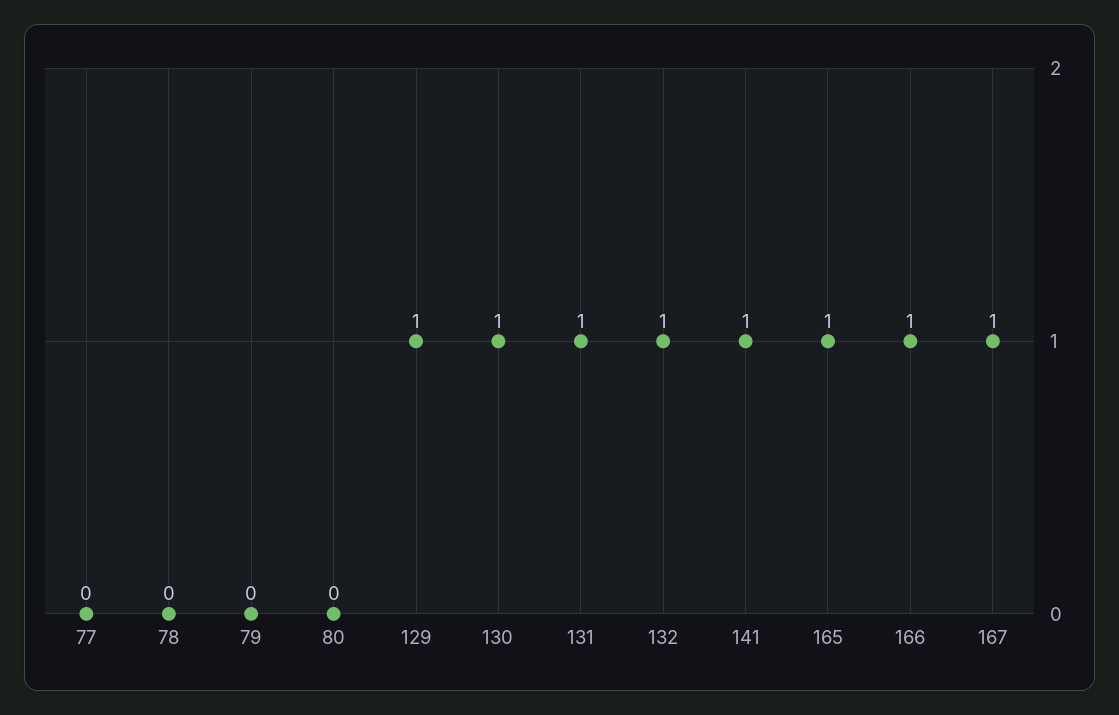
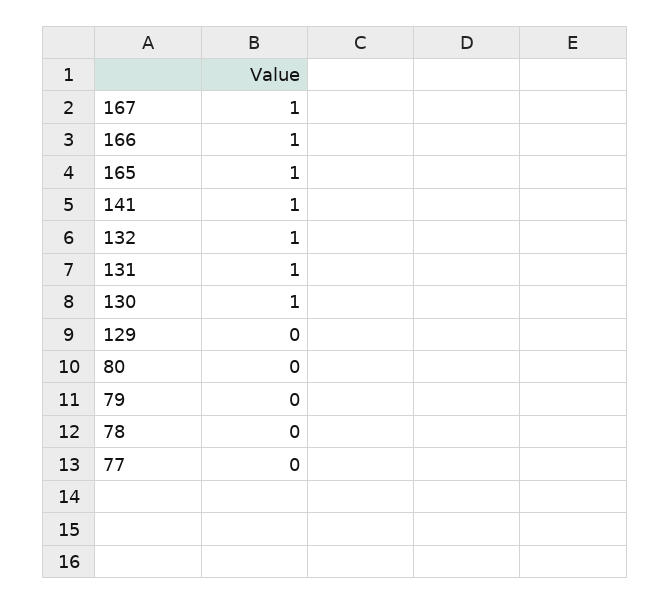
129: 1 -> 0

